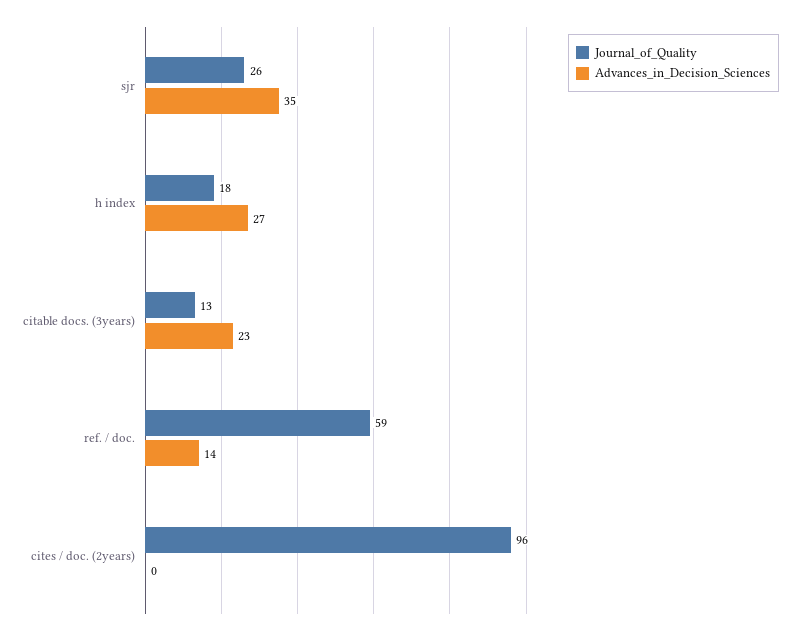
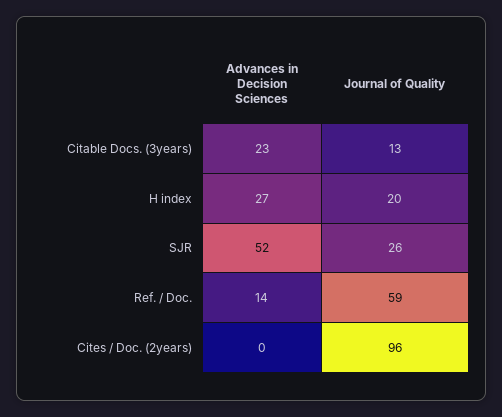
Advances_in_Decision_Sciences, sjr: 35 -> 52
Journal_of_Quality, h index: 18 -> 20

